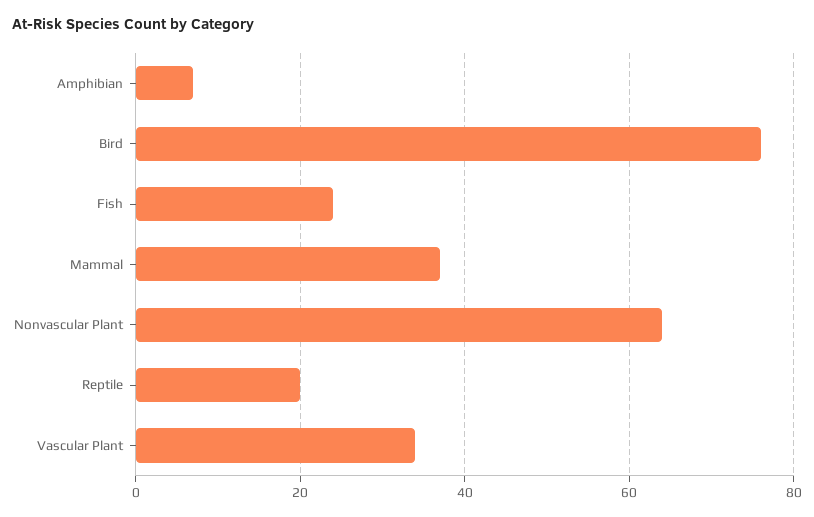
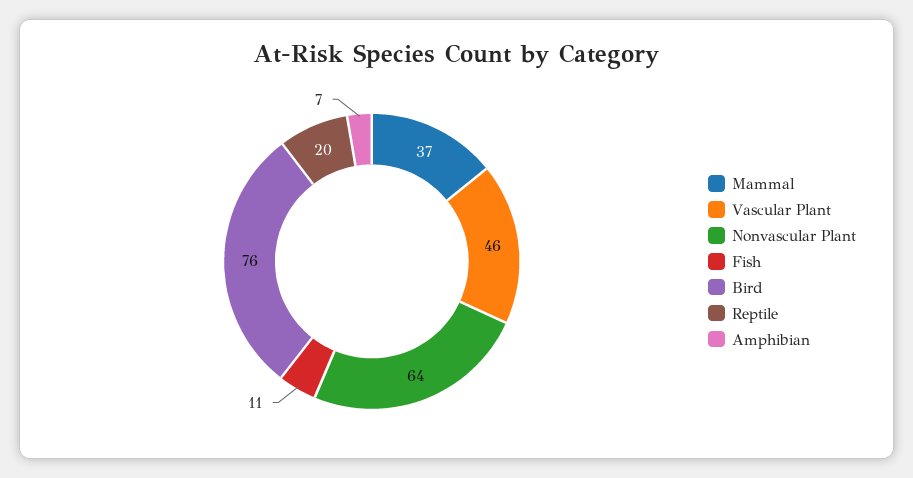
Fish: 25 -> 11
Vascular Plant: 35 -> 46

